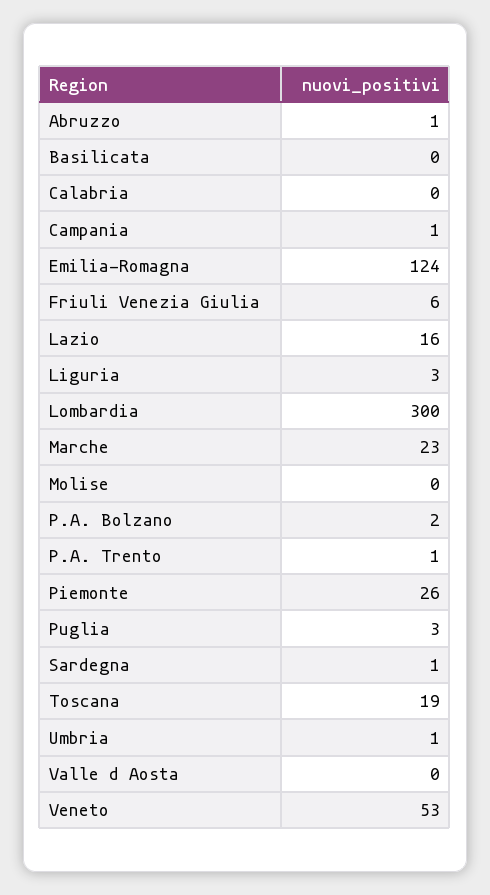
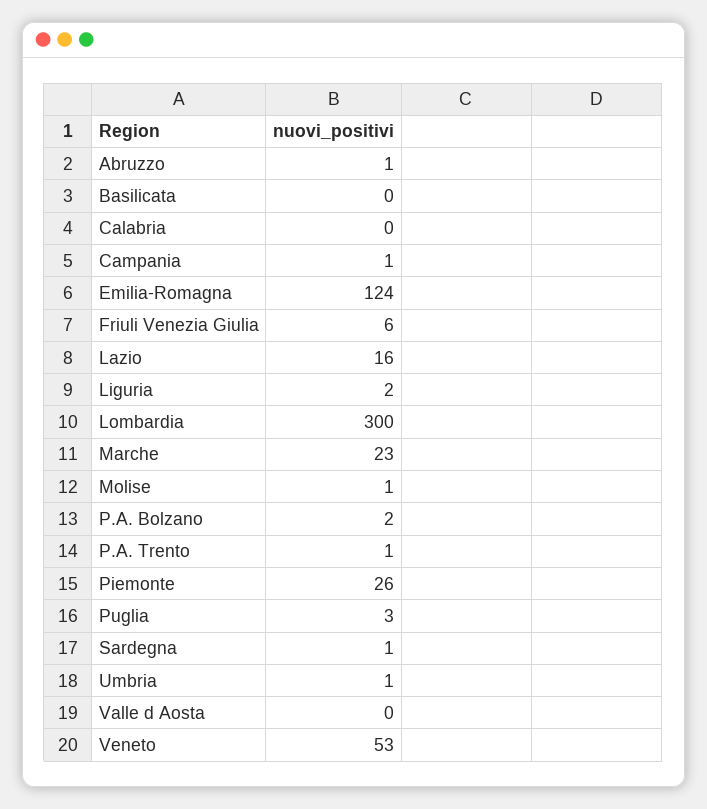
Liguria: 3 -> 2
Molise: 0 -> 1
Toscana: 19 -> none

